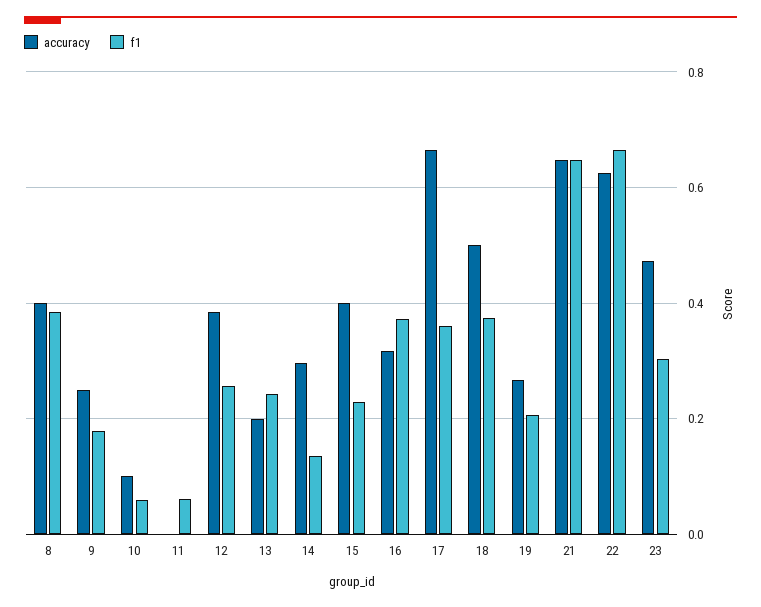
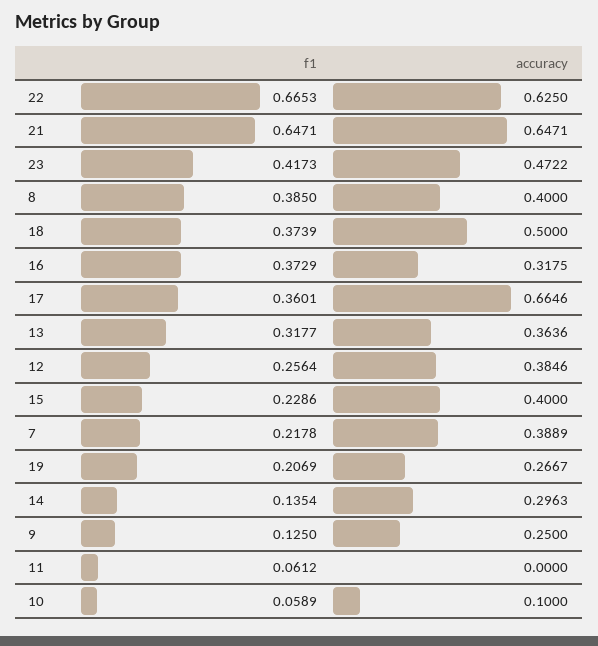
f1, 9: 0.18 -> 0.125
accuracy, 13: 0.2 -> 0.3636
f1, 13: 0.24 -> 0.3177
f1, 23: 0.3 -> 0.4173
f1, 7: none -> 0.2178
accuracy, 7: none -> 0.3889

